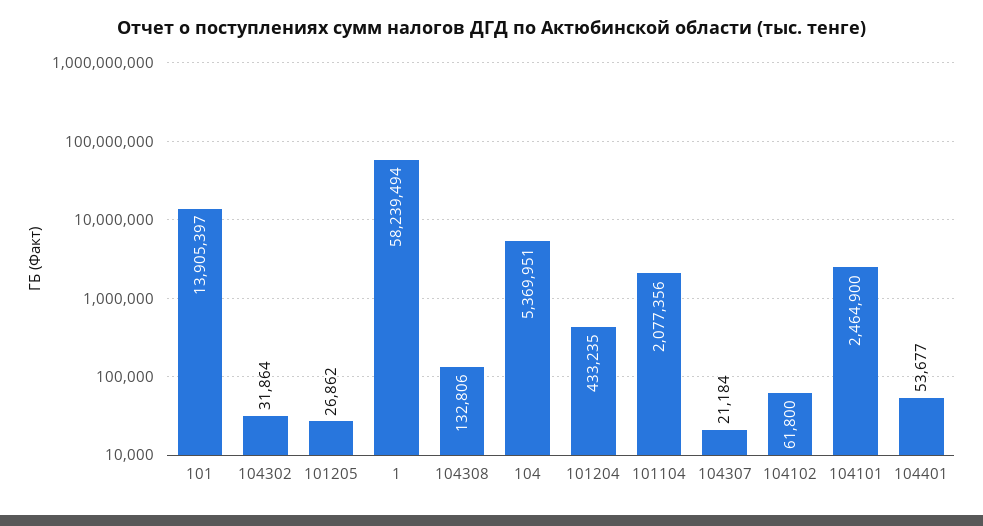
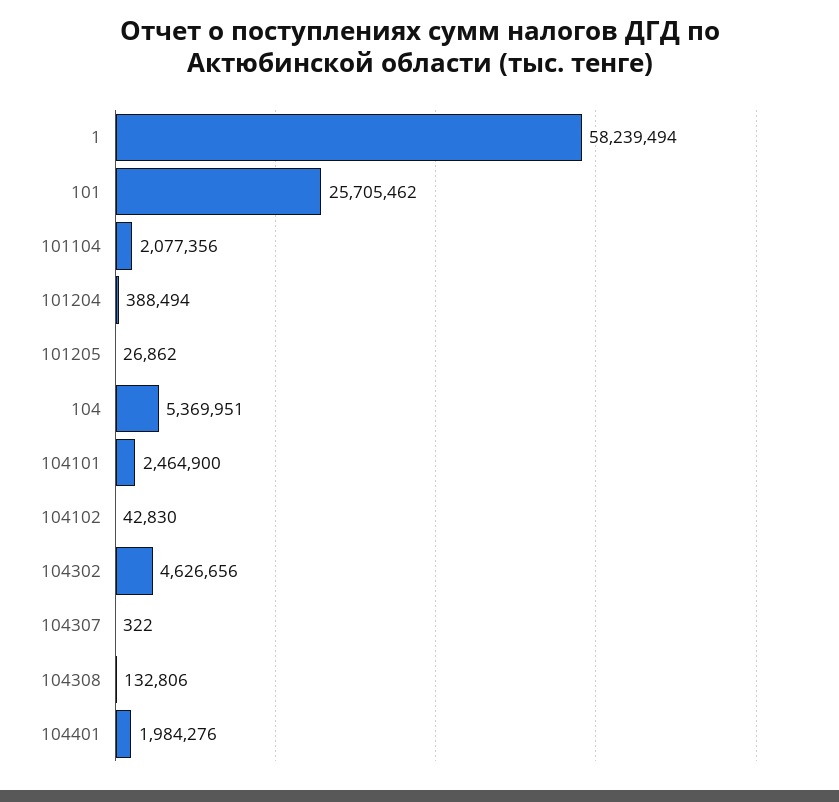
101: 13905397 -> 25705462
104302: 31864 -> 4626656
101204: 433235 -> 388494
104307: 21184 -> 322
104102: 61800 -> 42830
104401: 53677 -> 1984276

